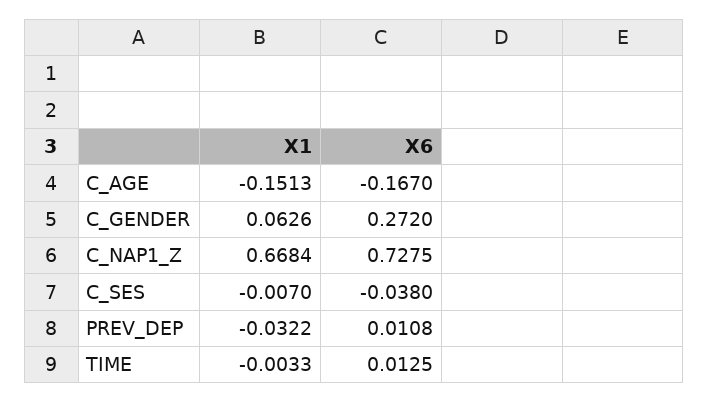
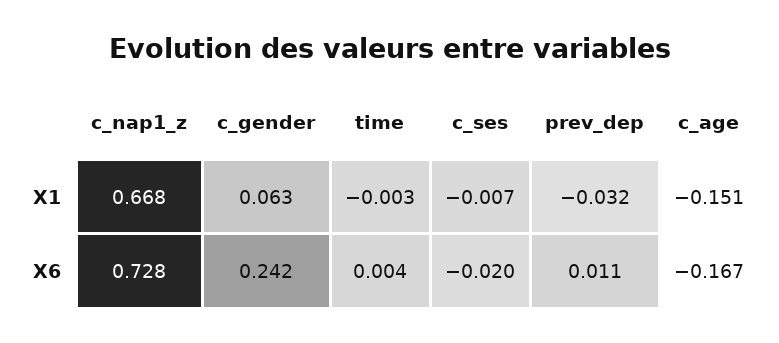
X6, C_GENDER: 0.272 -> 0.242
X6, C_SES: -0.038 -> -0.02
X6, TIME: 0.0125 -> 0.004

